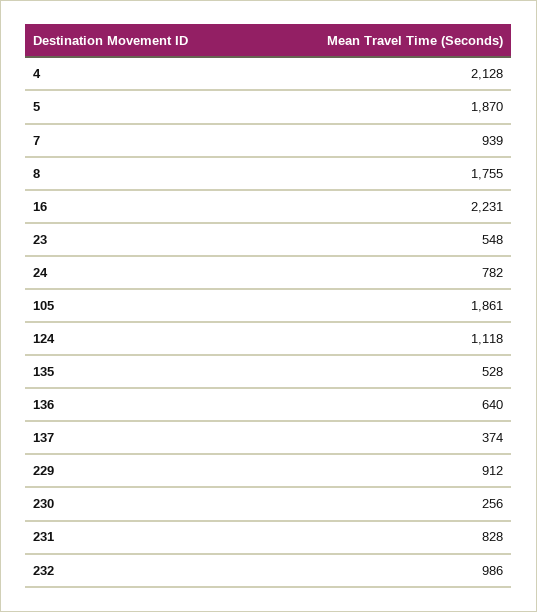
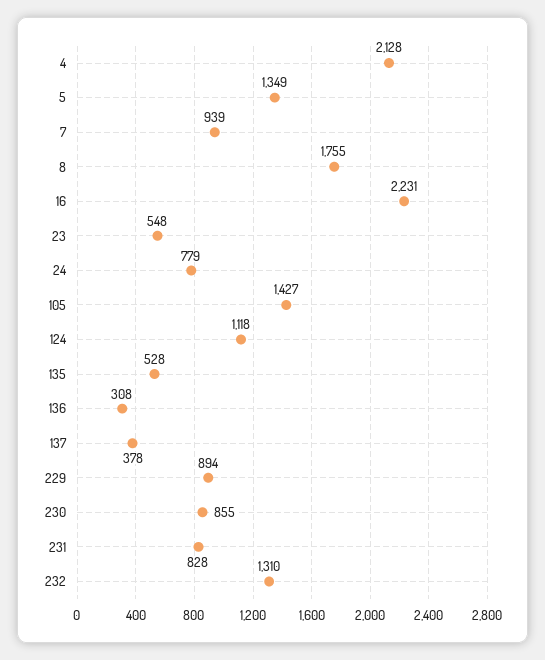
5: 1870 -> 1349
24: 782 -> 779
105: 1861 -> 1427
136: 640 -> 308
137: 374 -> 378
229: 912 -> 894
230: 256 -> 855
232: 986 -> 1310

